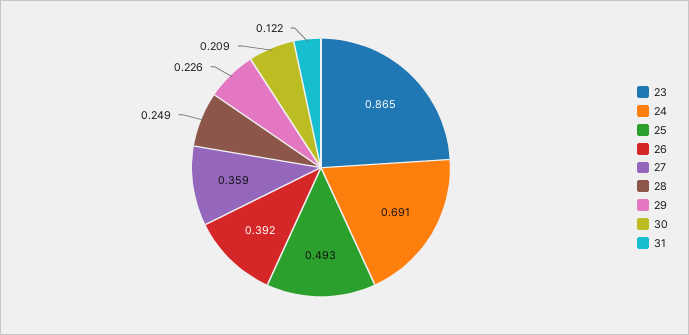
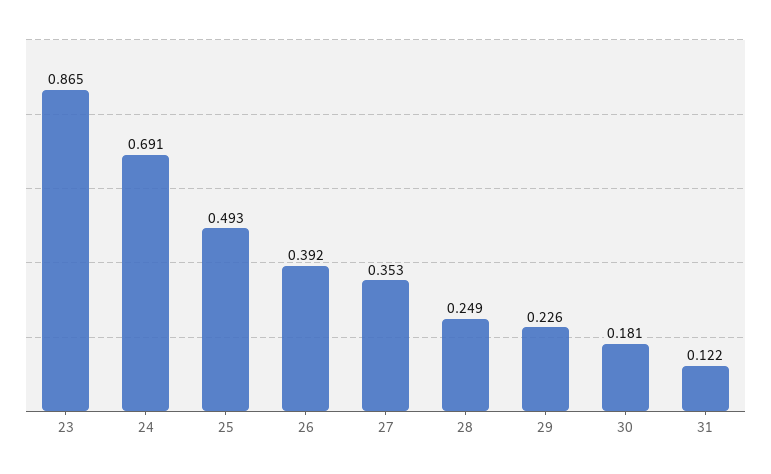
27: 0.359 -> 0.353
30: 0.209 -> 0.181

